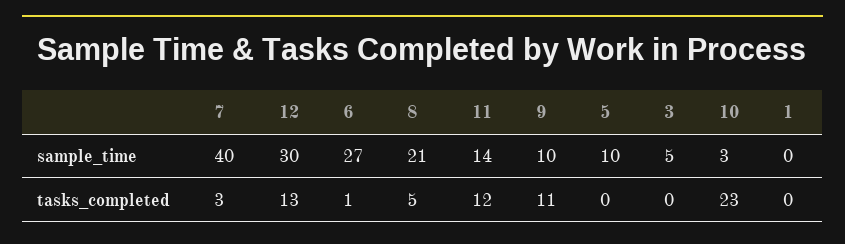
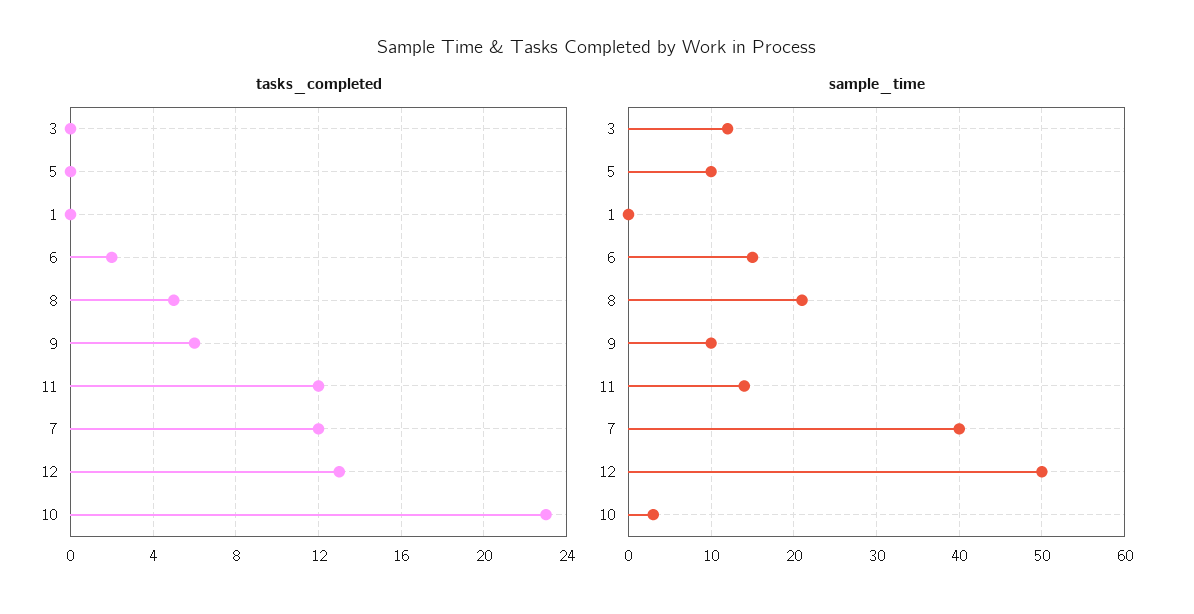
sample_time, 12: 30 -> 50
sample_time, 6: 27 -> 15
sample_time, 3: 5 -> 12
tasks_completed, 7: 3 -> 12
tasks_completed, 6: 1 -> 2
tasks_completed, 9: 11 -> 6

